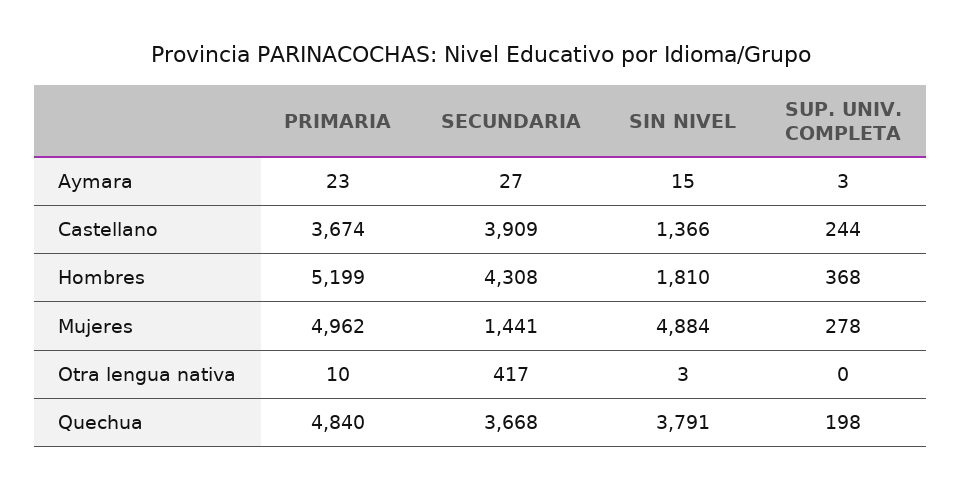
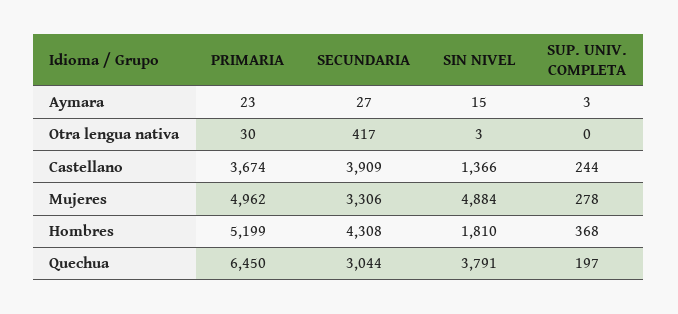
SECUNDARIA, Mujeres: 1441 -> 3306
PRIMARIA, Otra lengua nativa: 10 -> 30
PRIMARIA, Quechua: 4840 -> 6450
SECUNDARIA, Quechua: 3668 -> 3044
SUP. UNIV. COMPLETA, Quechua: 198 -> 197

